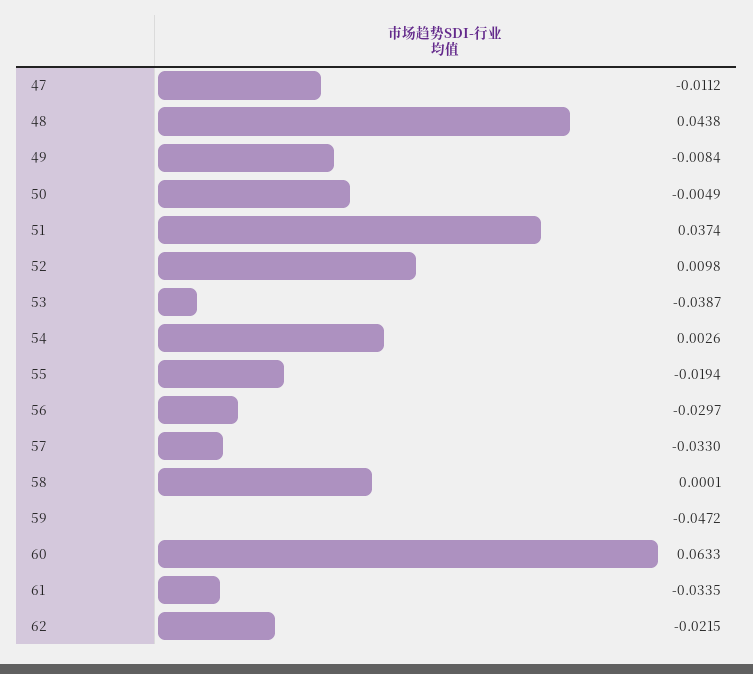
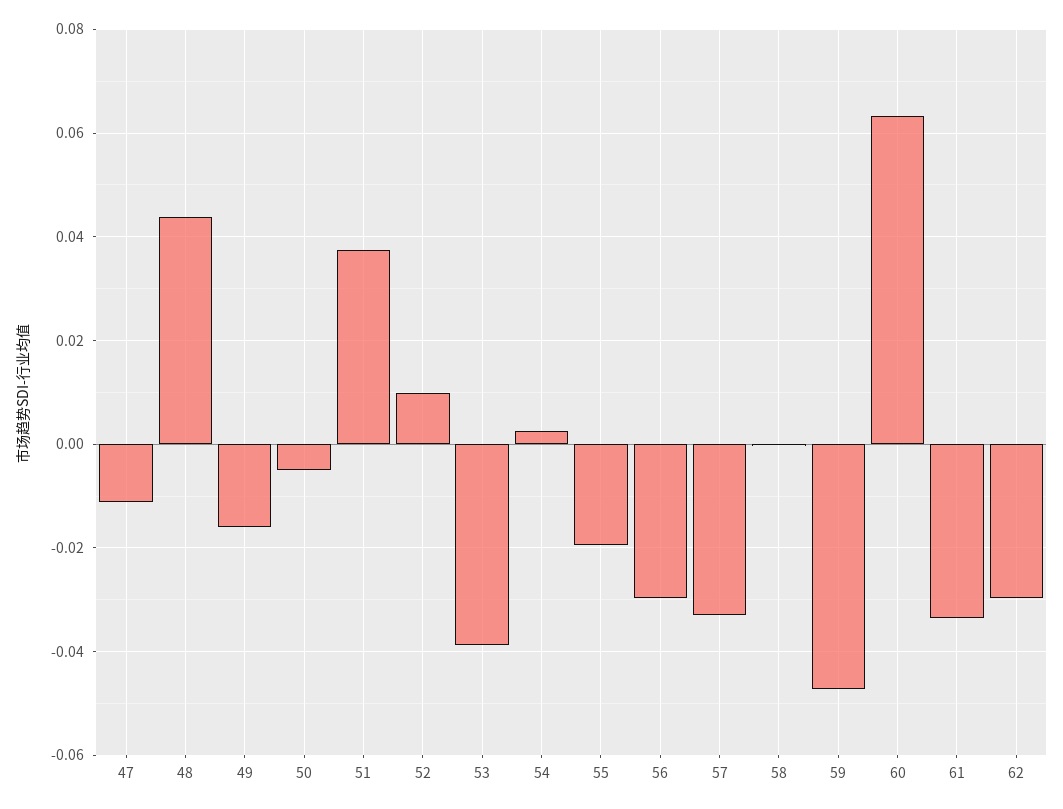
49: -0.0084 -> -0.016
62: -0.0215 -> -0.03

